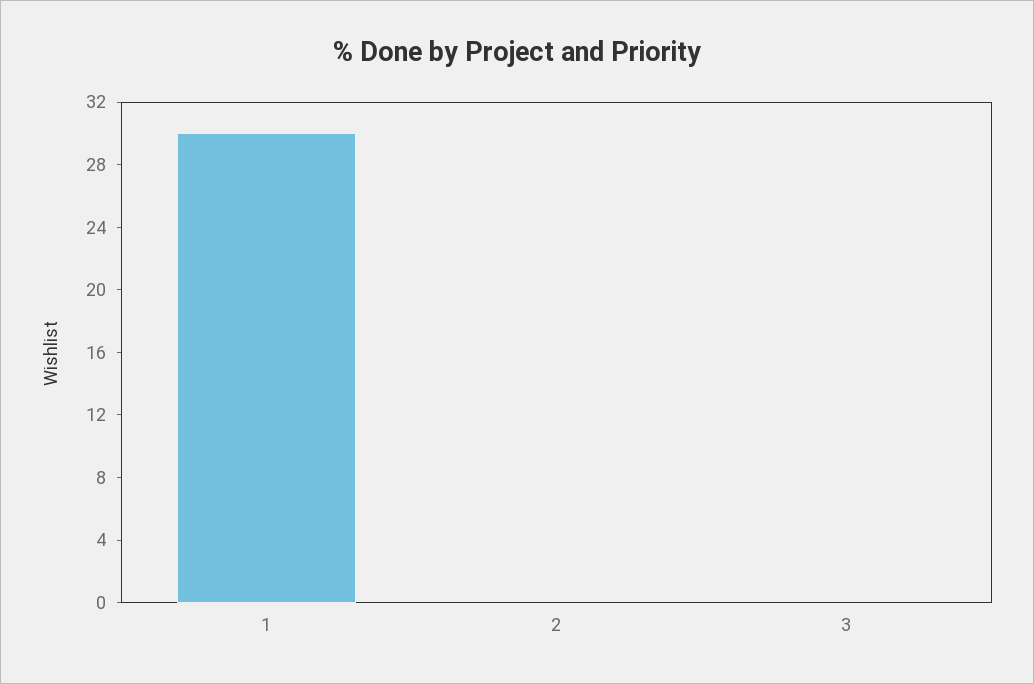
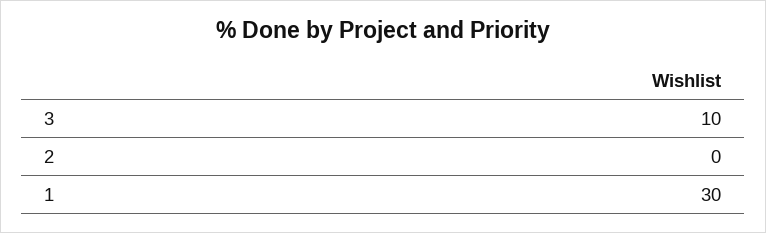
3: 0 -> 10

